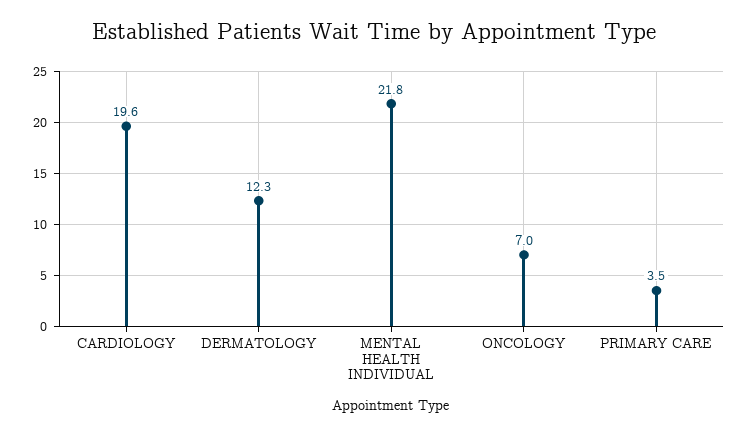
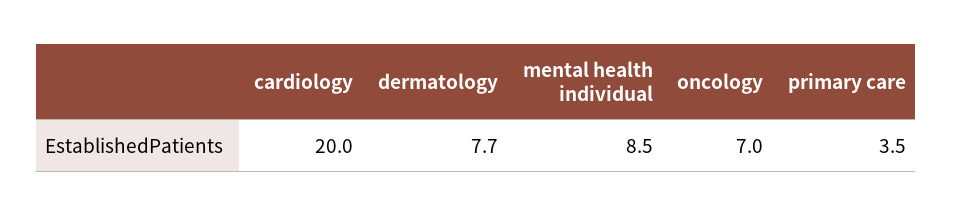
CARDIOLOGY: 19.6 -> 20
DERMATOLOGY: 12.3 -> 7.7
MENTAL HEALTH INDIVIDUAL: 21.8 -> 8.5

